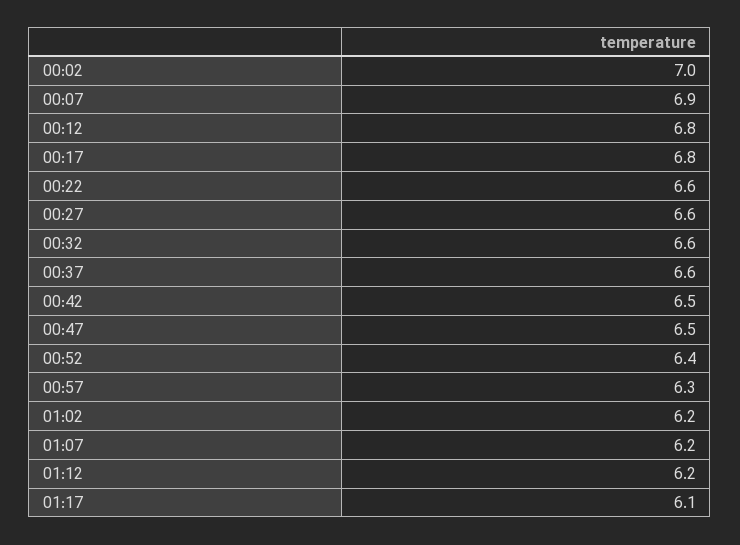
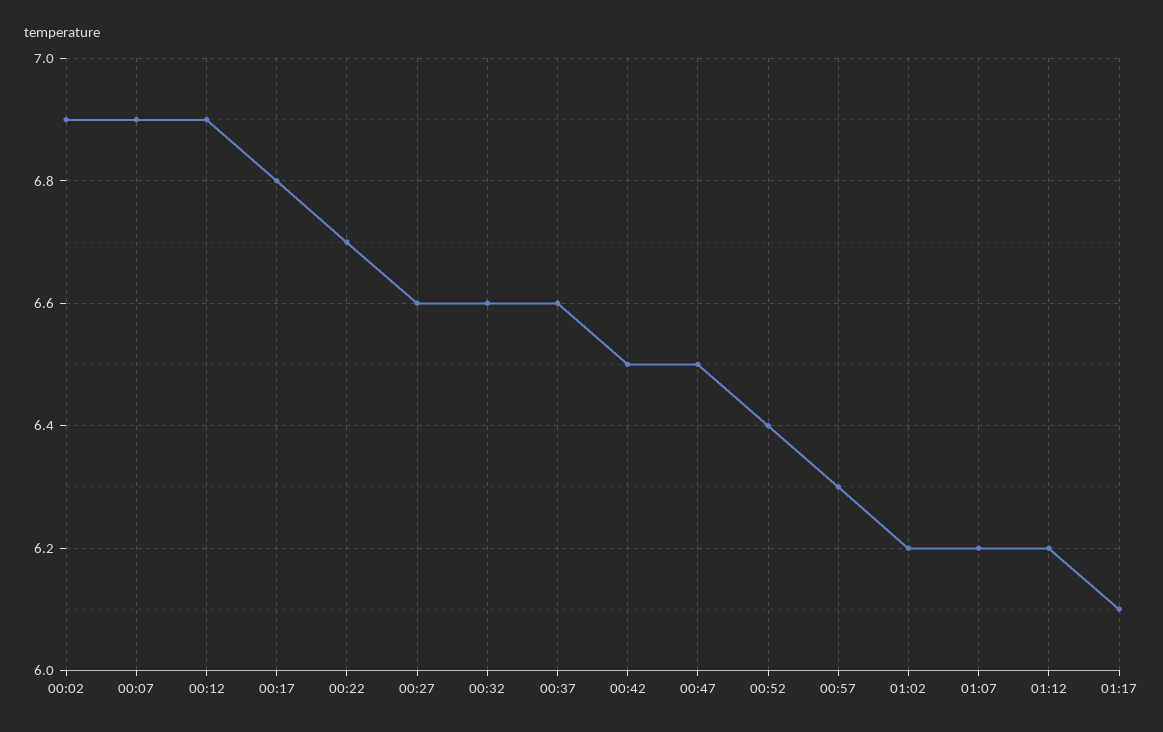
00:02: 7 -> 6.9
00:12: 6.8 -> 6.9
00:22: 6.6 -> 6.7

